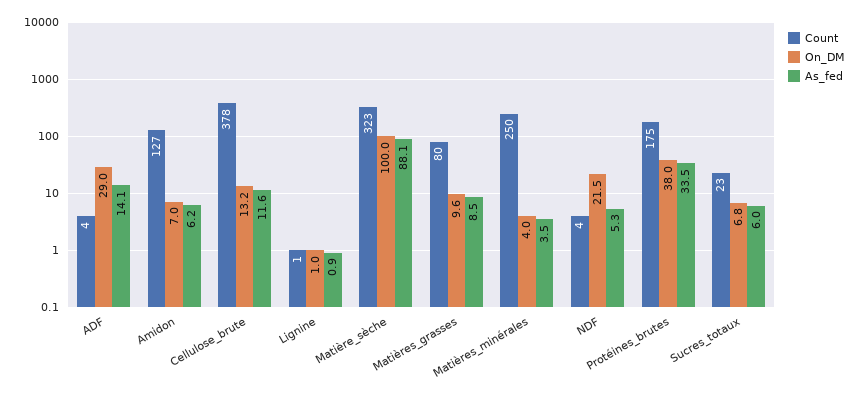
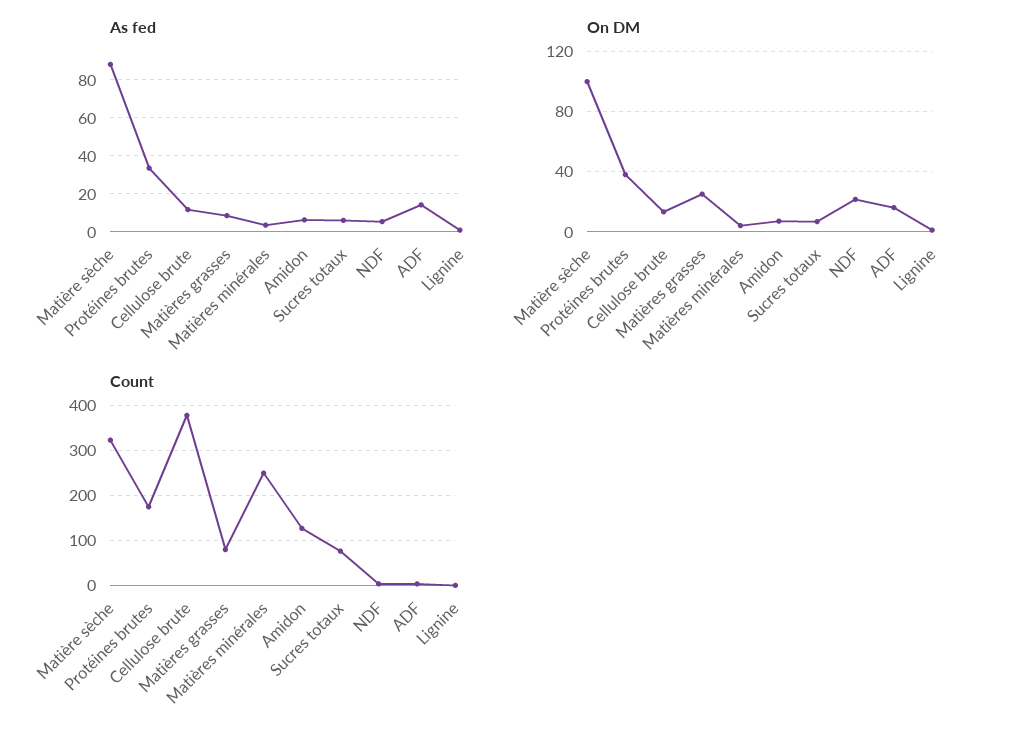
On_DM, ADF: 29 -> 15
On_DM, Matières_grasses: 9.6 -> 25
Count, Sucres_totaux: 23 -> 80

